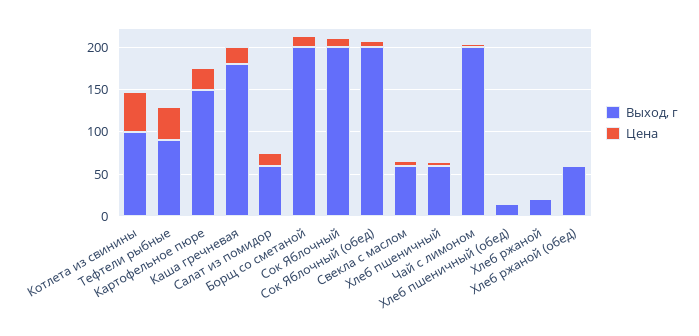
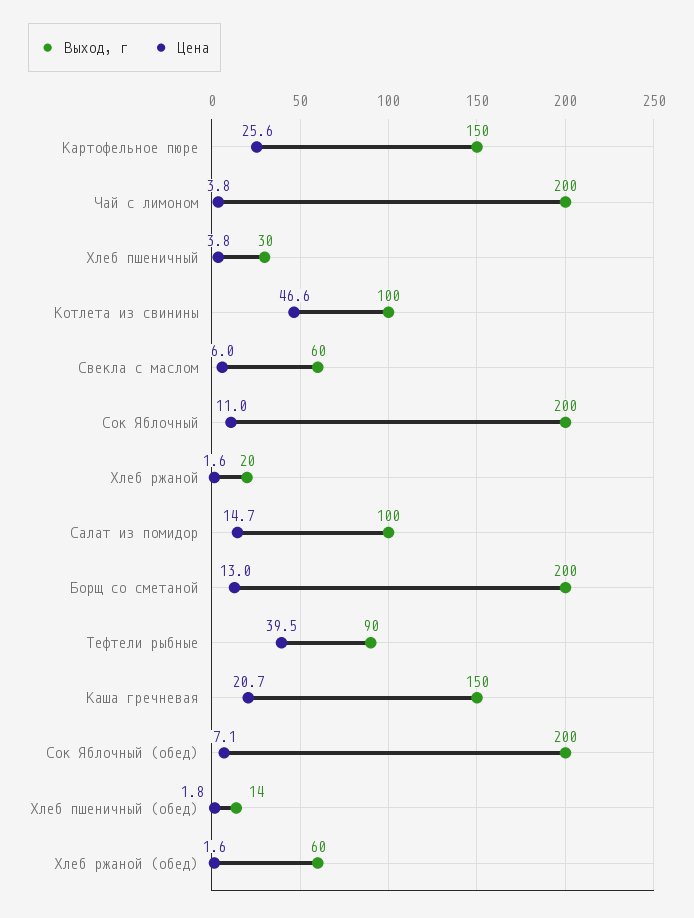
Выход, г, Каша гречневая: 180 -> 150
Выход, г, Салат из помидор: 60 -> 100
Выход, г, Хлеб пшеничный: 60 -> 30

